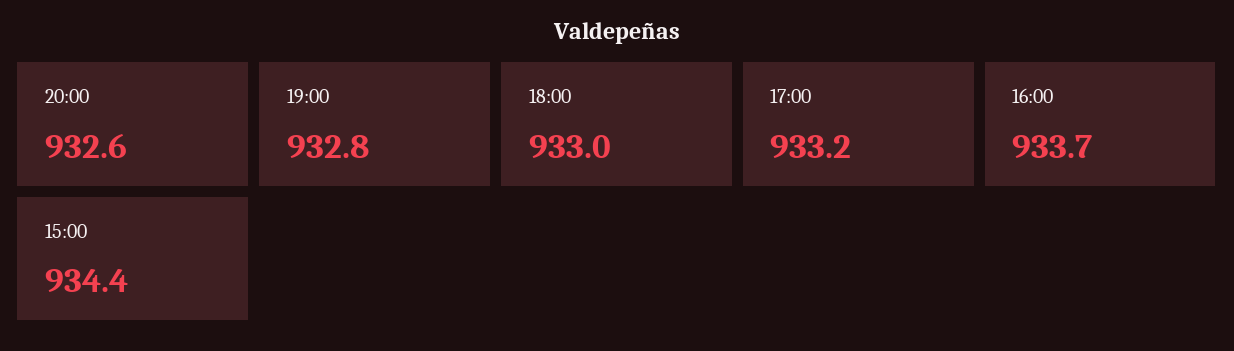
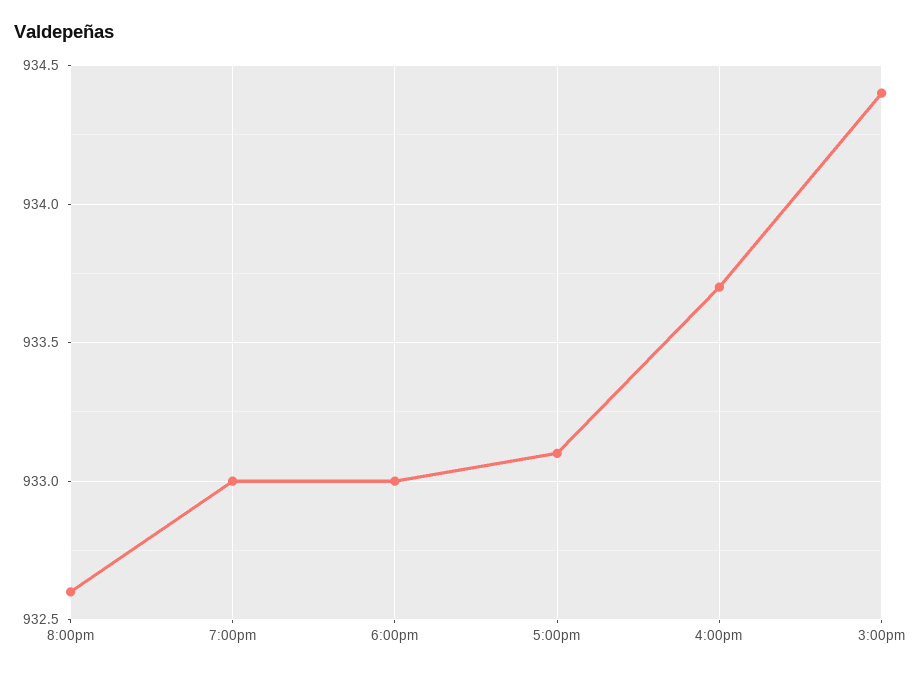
19:00: 932.8 -> 933
17:00: 933.2 -> 933.1

